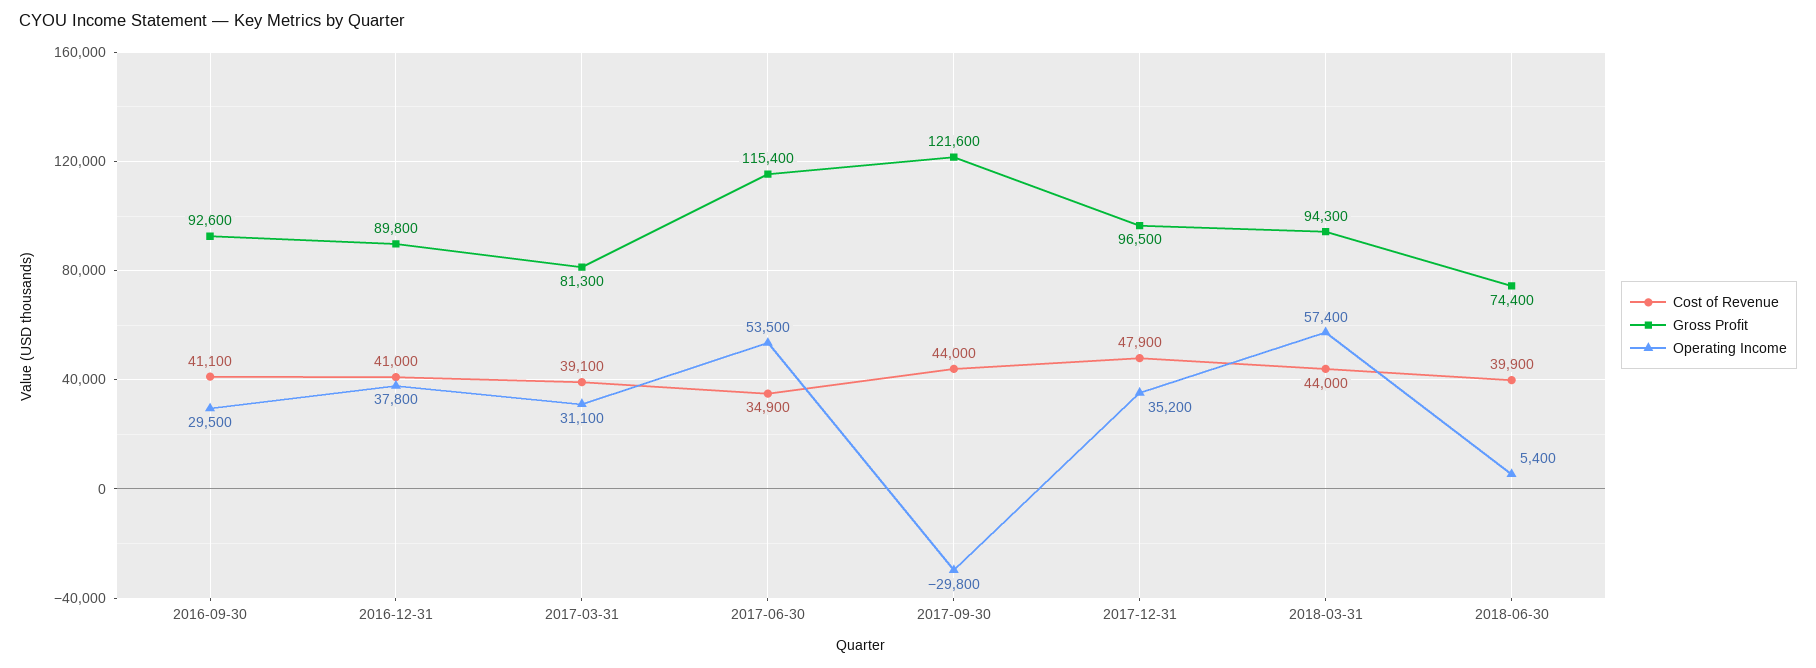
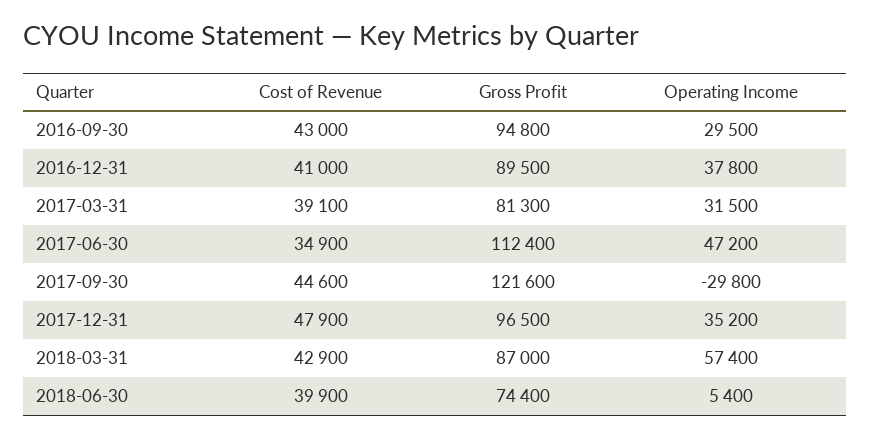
Cost of Revenue, 2016-09-30: 41100 -> 43000
Gross Profit, 2016-09-30: 92600 -> 94800
Gross Profit, 2016-12-31: 89800 -> 89500
Operating Income, 2017-03-31: 31100 -> 31500
Gross Profit, 2017-06-30: 115400 -> 112400
Operating Income, 2017-06-30: 53500 -> 47200
Cost of Revenue, 2017-09-30: 44000 -> 44600
Cost of Revenue, 2018-03-31: 44000 -> 42900
Gross Profit, 2018-03-31: 94300 -> 87000

